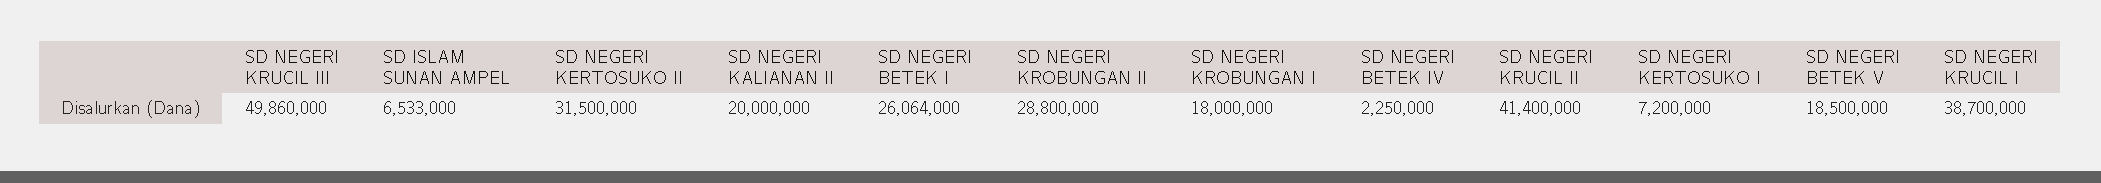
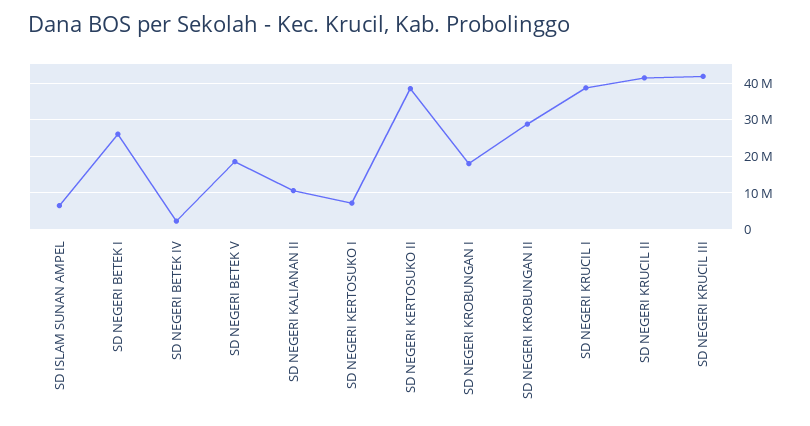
SD NEGERI KRUCIL III: 49860000 -> 42000000
SD NEGERI KERTOSUKO II: 31500000 -> 38000000
SD NEGERI KALIANAN II: 20000000 -> 10000000

